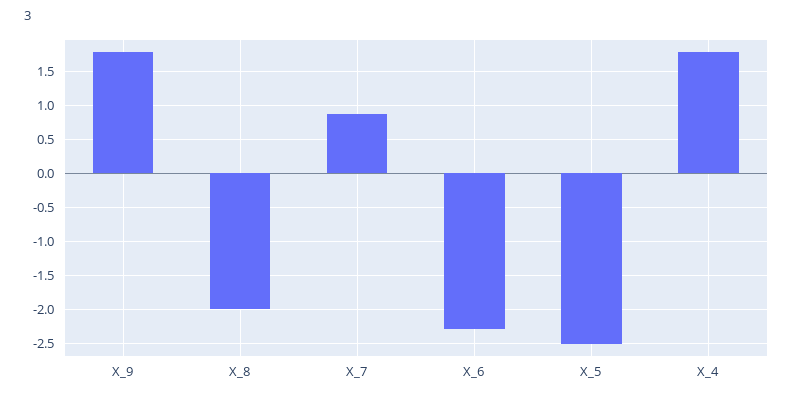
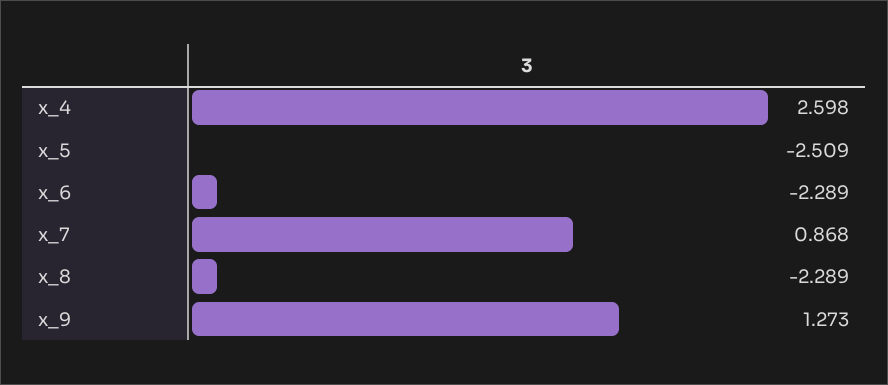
X_9: 1.8 -> 1.273
X_8: -2 -> -2.289
X_4: 1.8 -> 2.598

